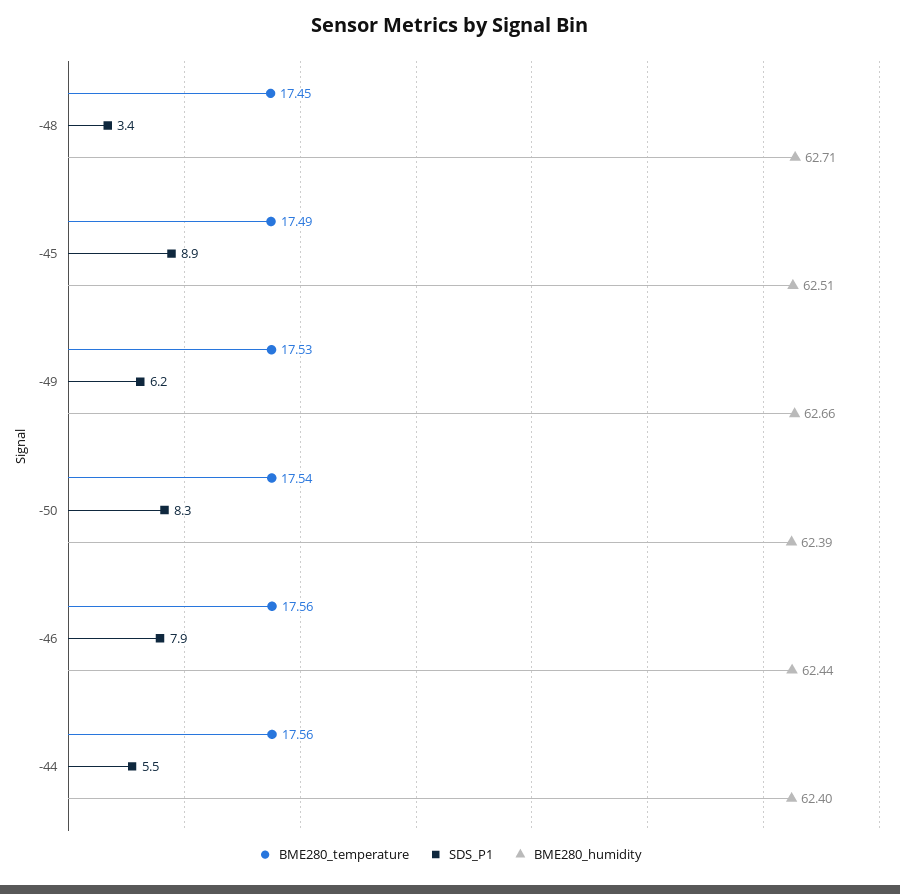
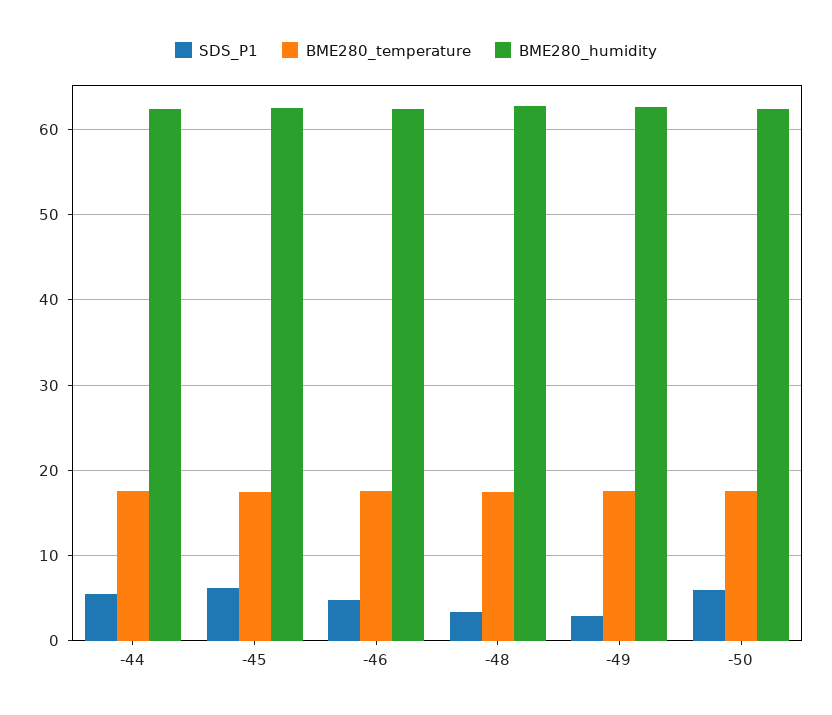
SDS_P1, -45: 8.9 -> 6
SDS_P1, -49: 6.2 -> 3
SDS_P1, -50: 8.3 -> 6
SDS_P1, -46: 7.9 -> 5

